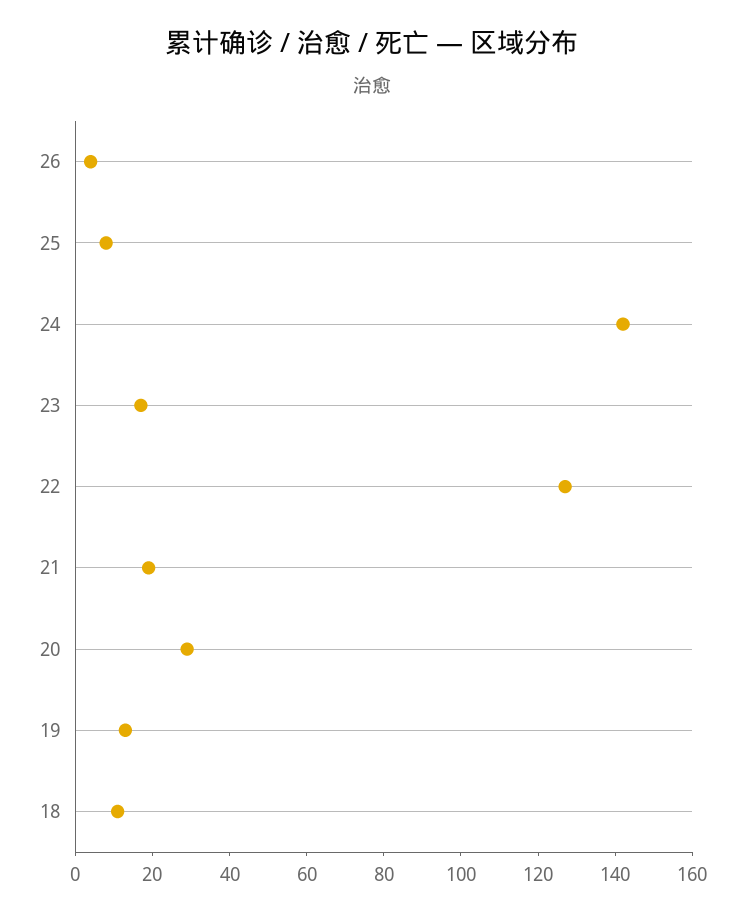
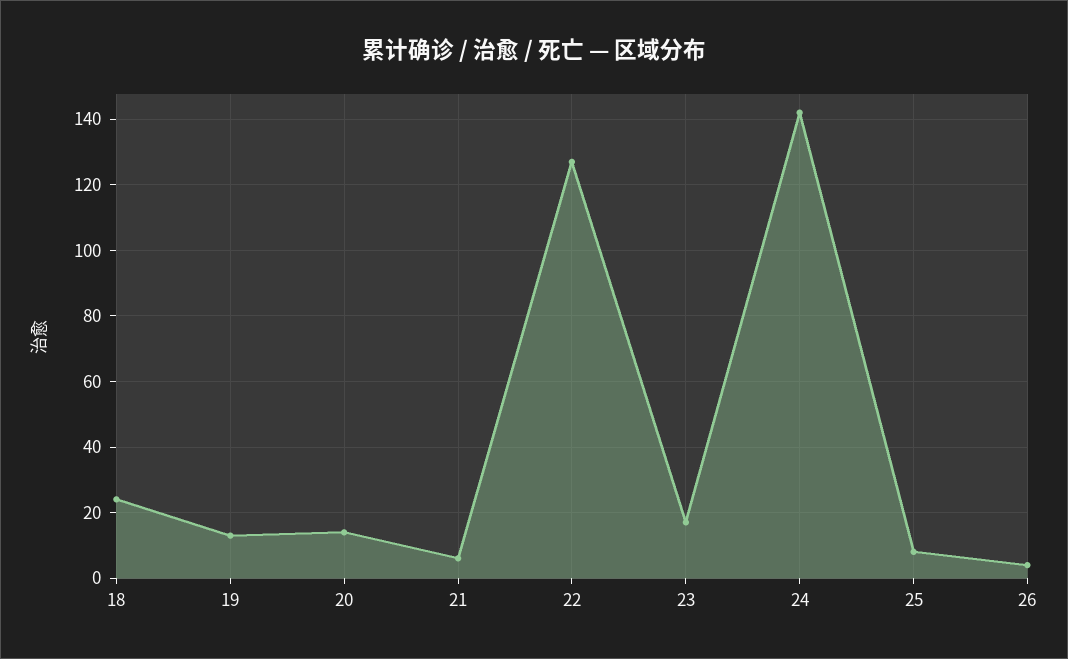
21: 20 -> 5
20: 30 -> 15
18: 10 -> 25

